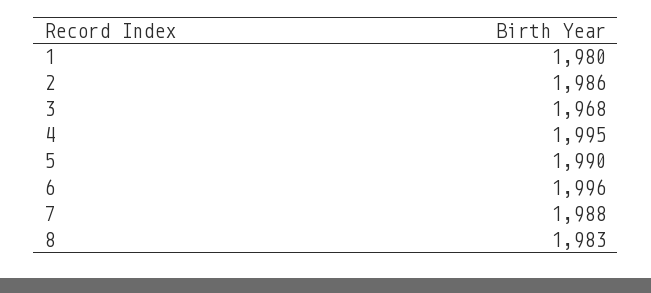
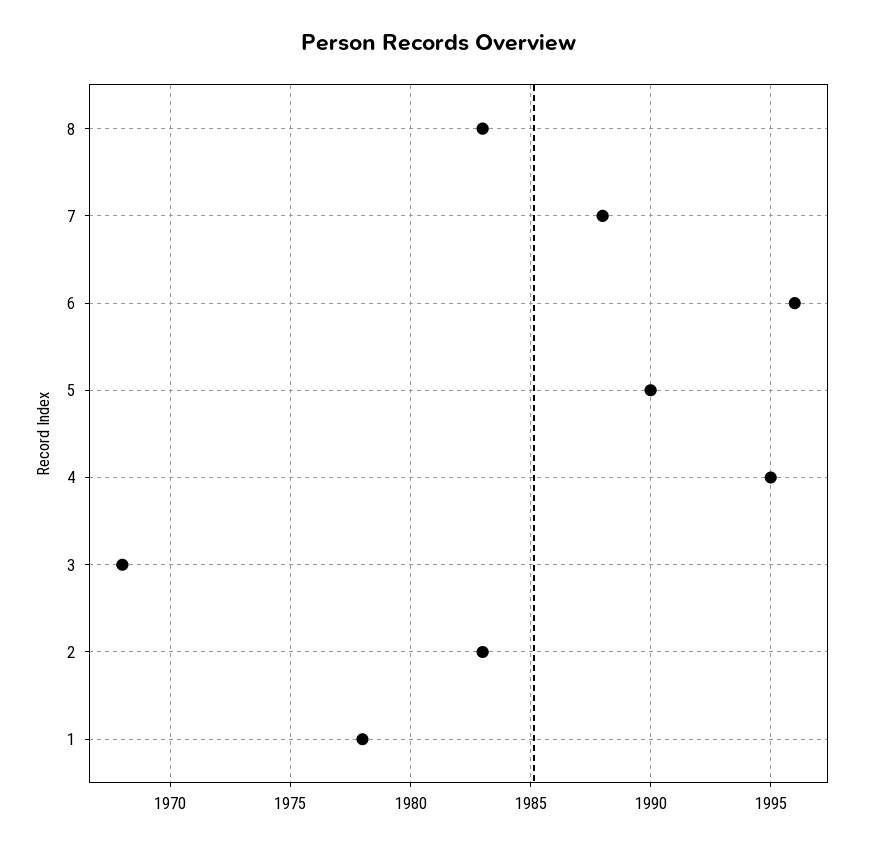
1: 1980 -> 1978
2: 1986 -> 1983

